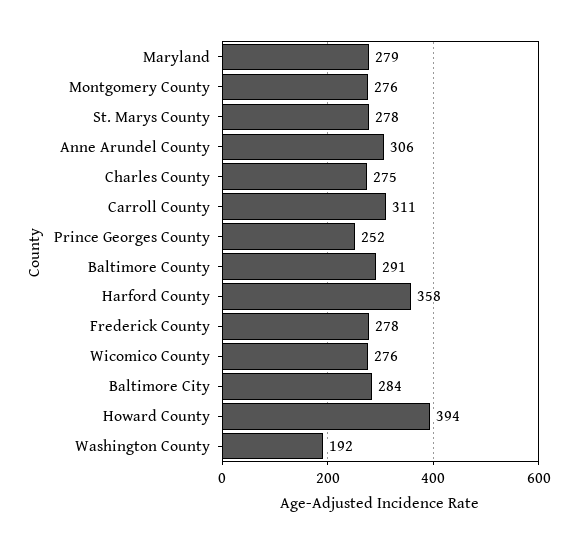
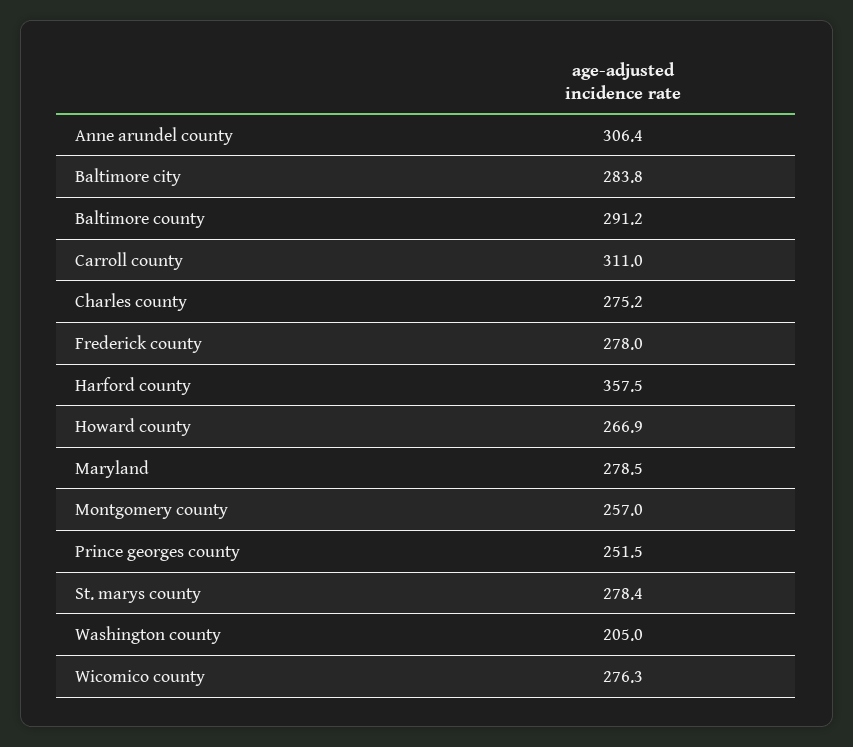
Montgomery County: 276 -> 257
Howard County: 394 -> 266.9
Washington County: 192 -> 205

